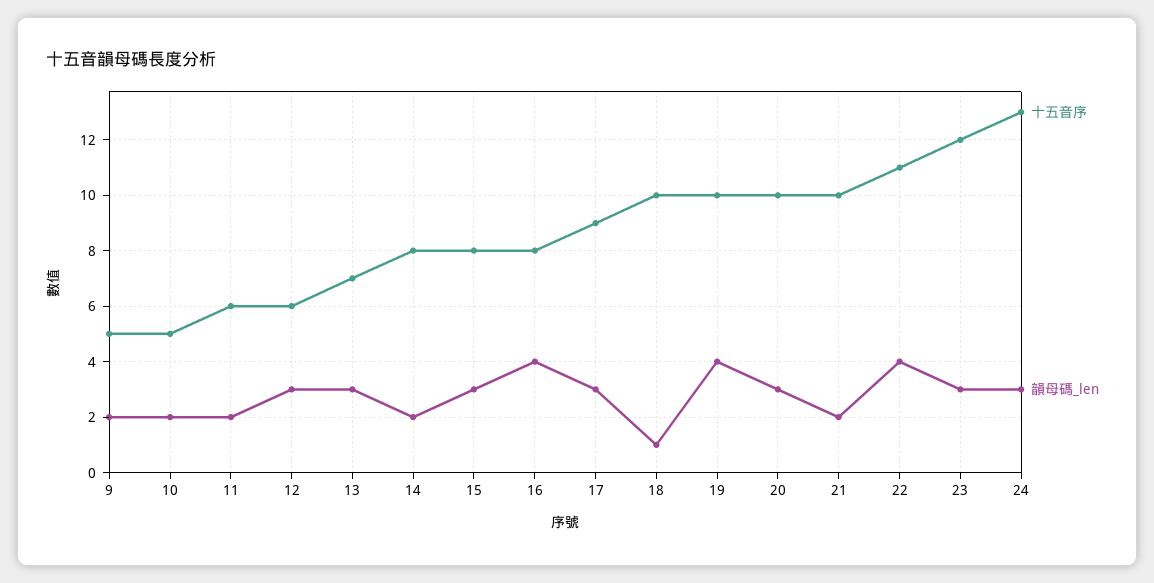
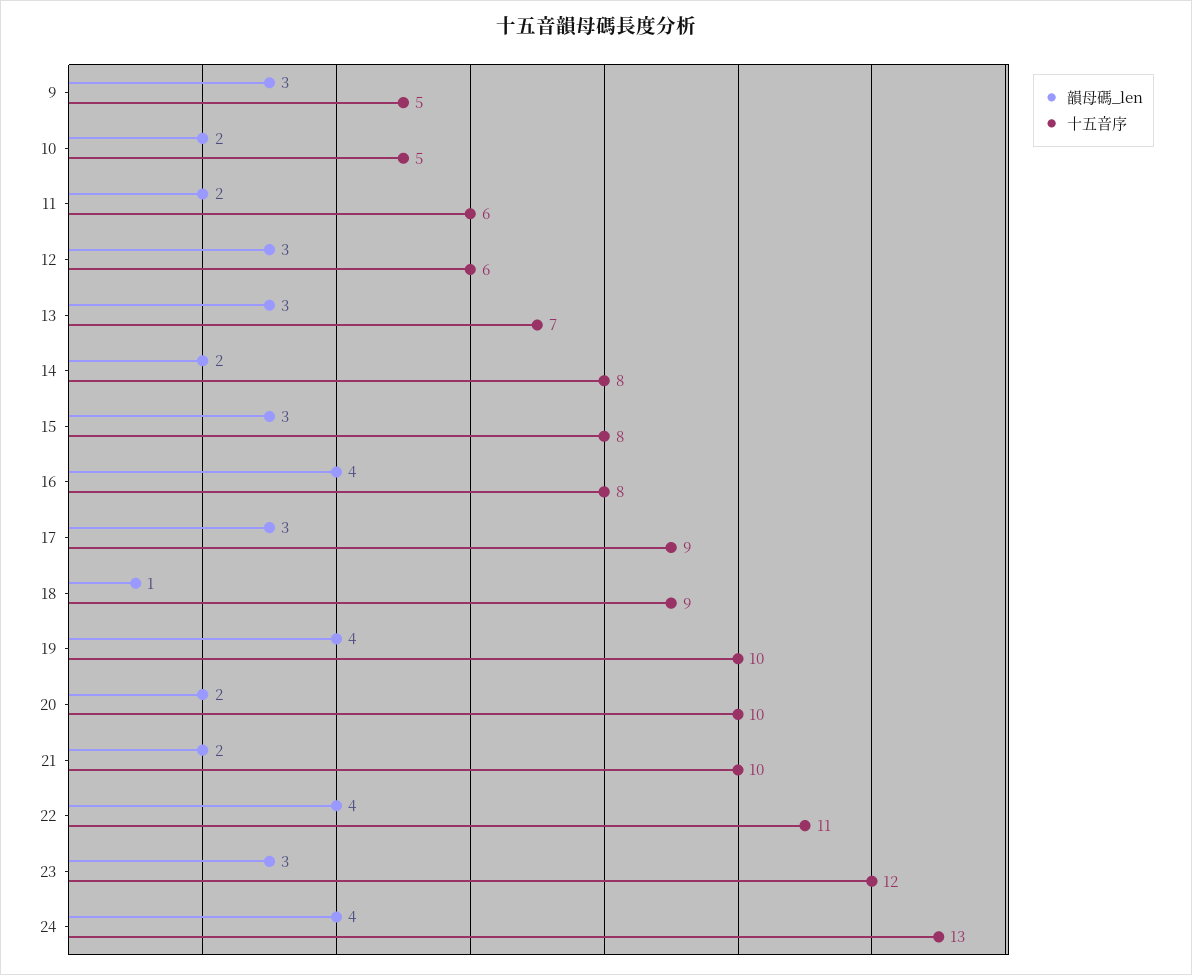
韻母碼_len, 9: 2 -> 3
十五音序, 18: 10 -> 9
韻母碼_len, 20: 3 -> 2
韻母碼_len, 24: 3 -> 4

